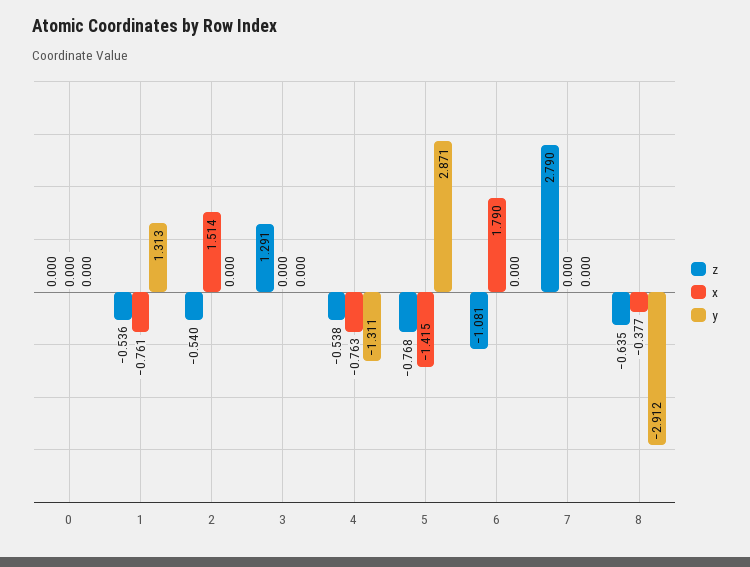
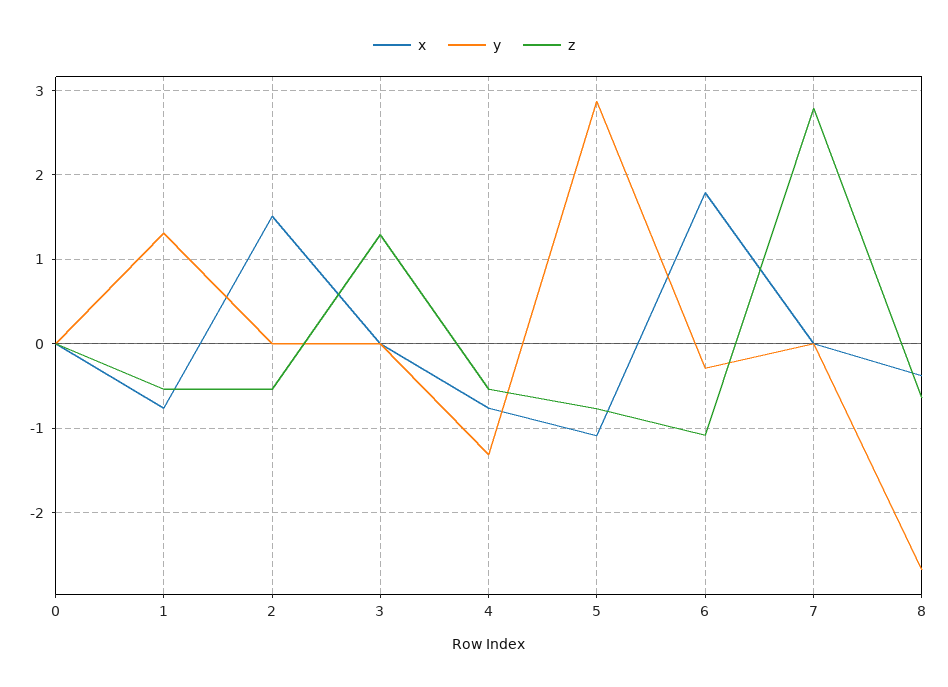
x, 5: -1.415 -> -1.1
y, 6: 0 -> -0.3
y, 8: -2.912 -> -2.7

